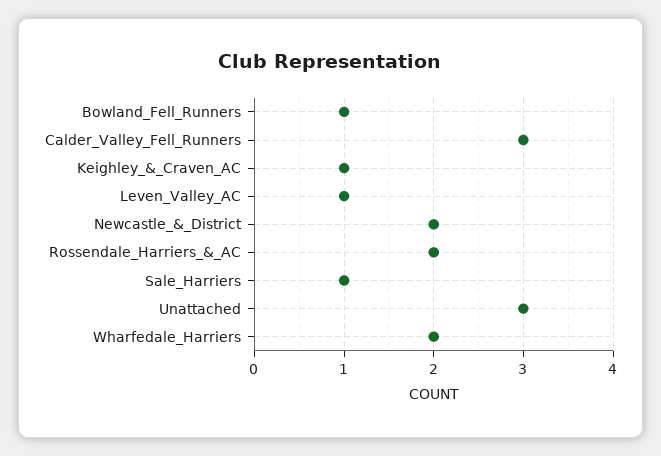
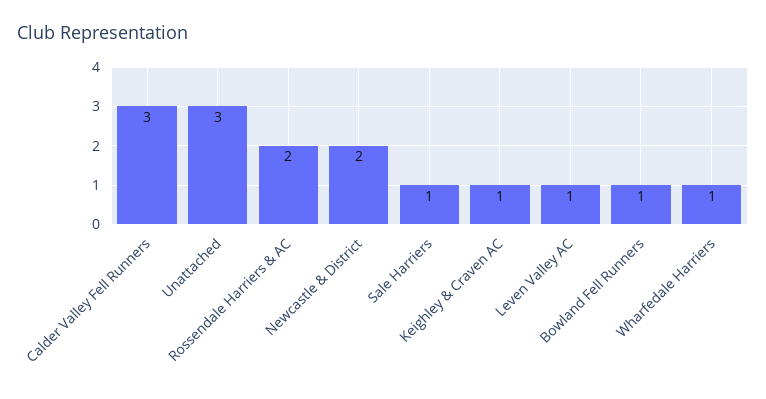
Wharfedale_Harriers: 2 -> 1

